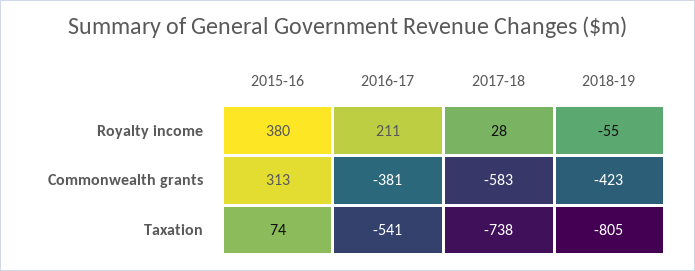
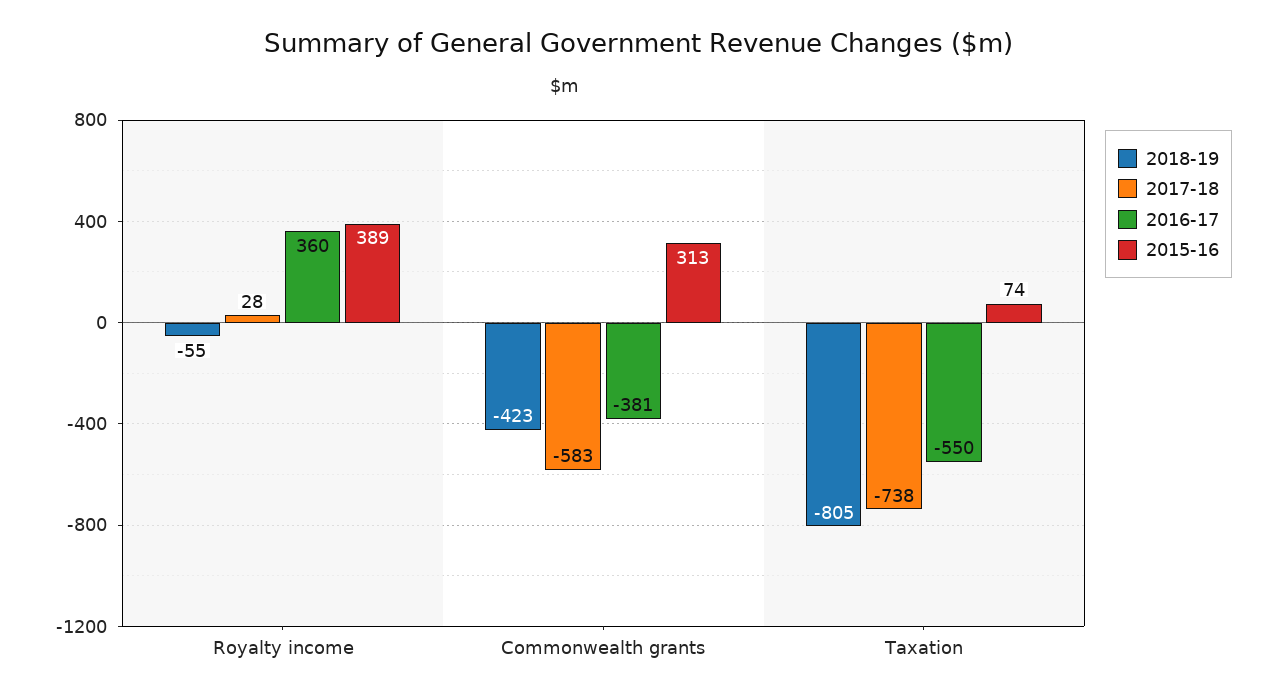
2015-16, Royalty income: 380 -> 389
2016-17, Royalty income: 211 -> 360
2016-17, Taxation: -541 -> -550

